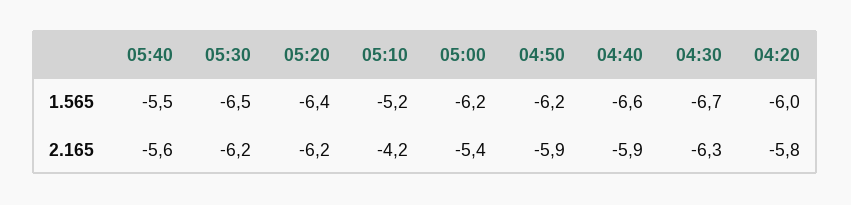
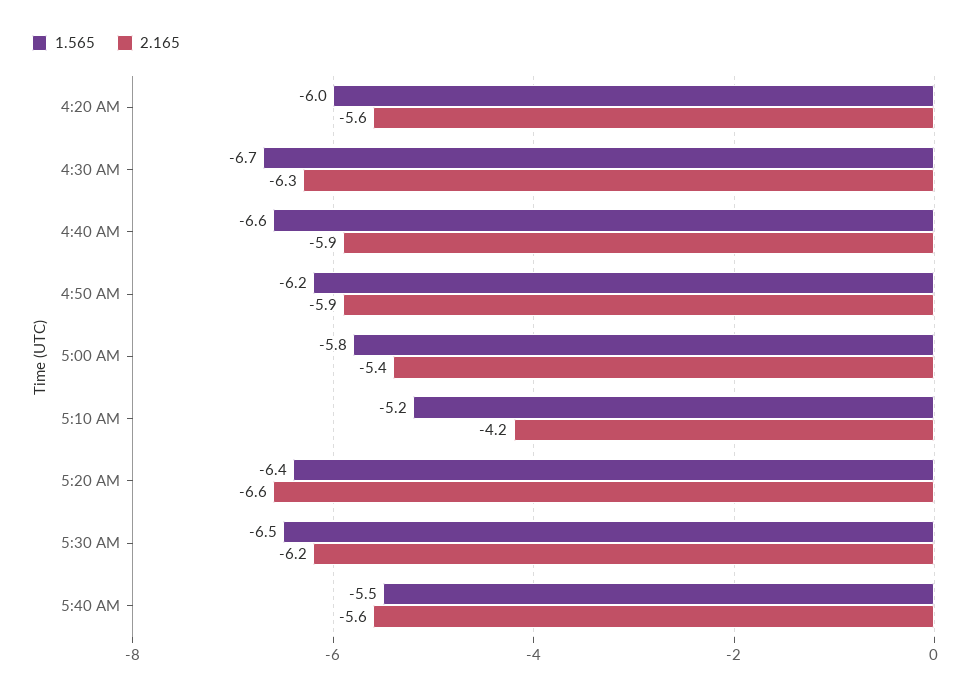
1.565, 05:00: -6.2 -> -5.8
2.165, 05:20: -6.2 -> -6.6
2.165, 04:20: -5.8 -> -5.6

